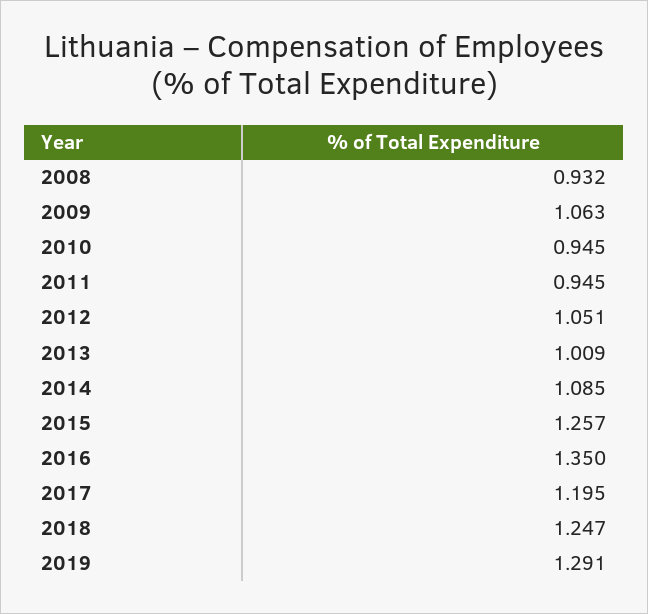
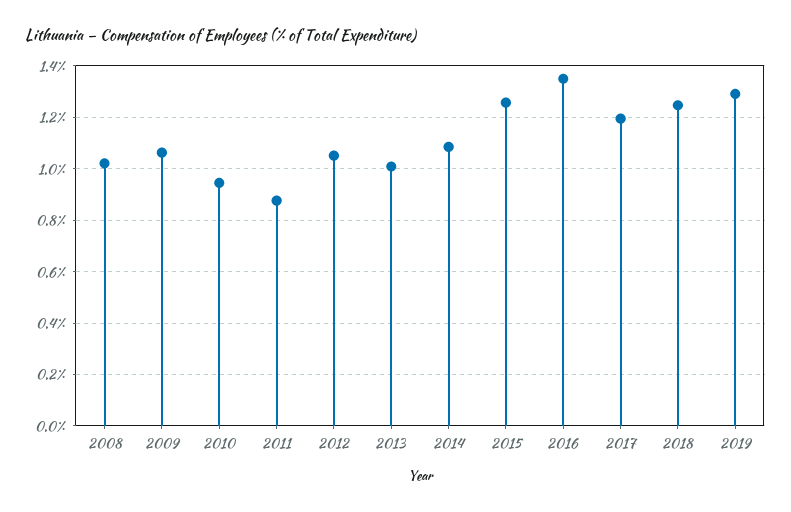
2008: 0.932 -> 1.025
2011: 0.945 -> 0.875

